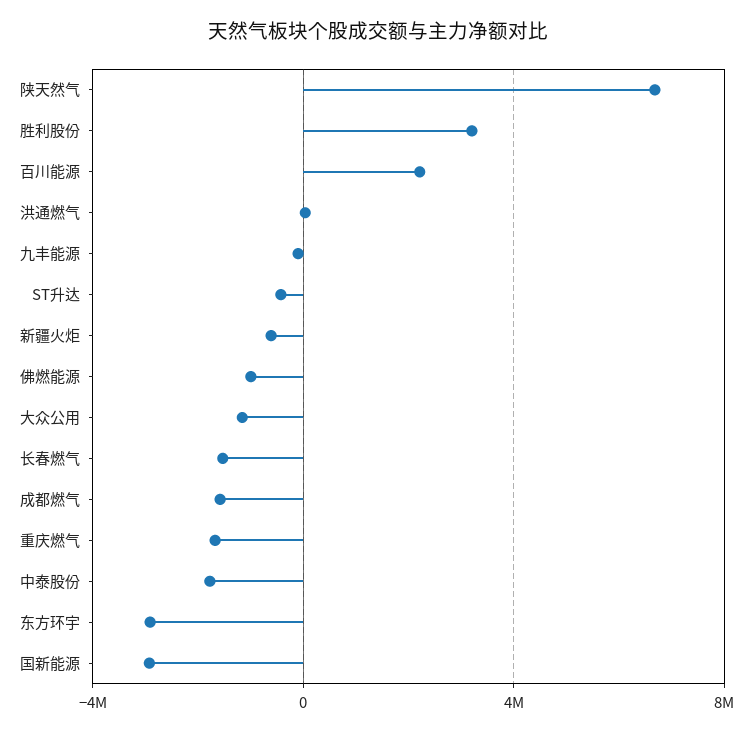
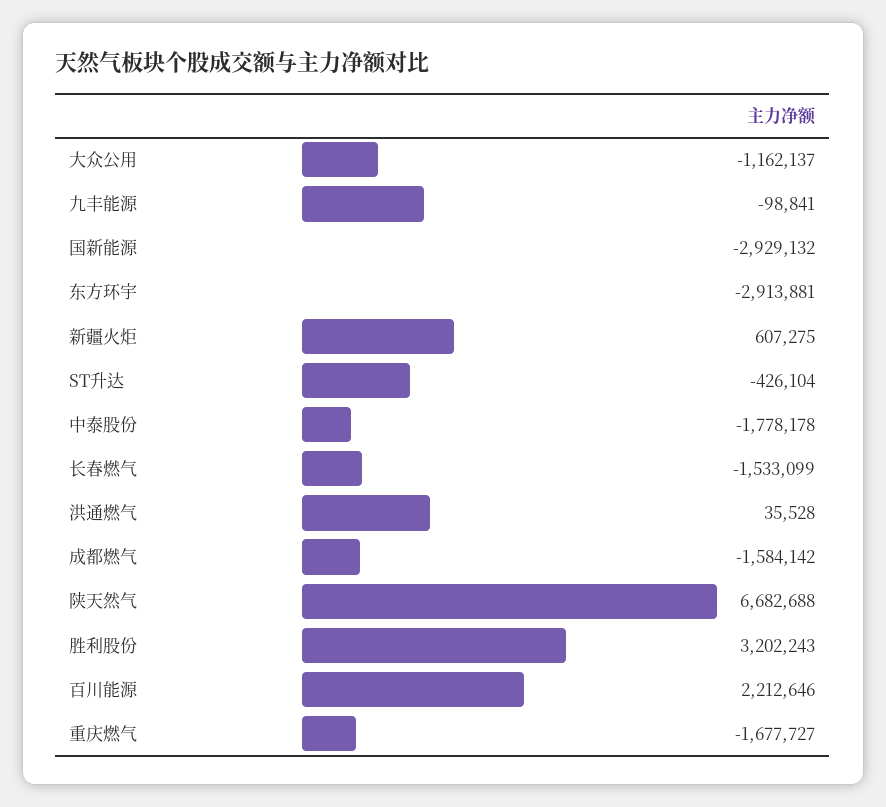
新疆火炬: -500000 -> 607275
佛燃能源: -1000000 -> none

